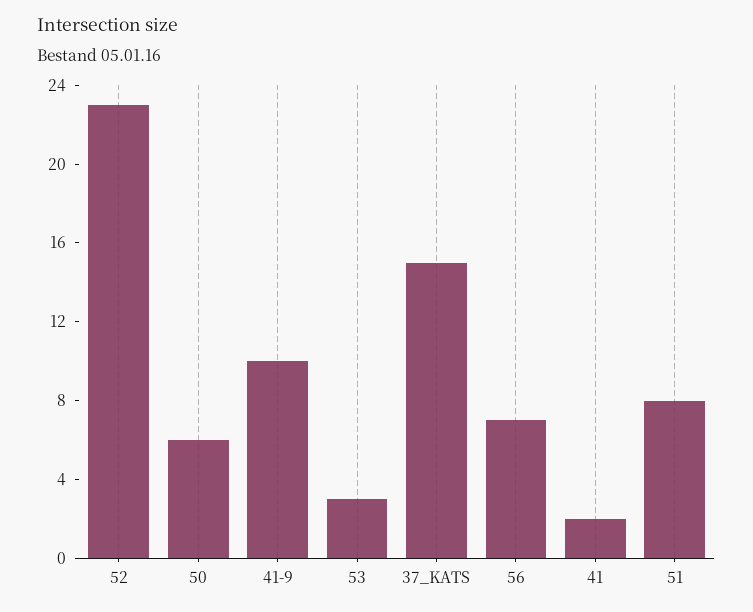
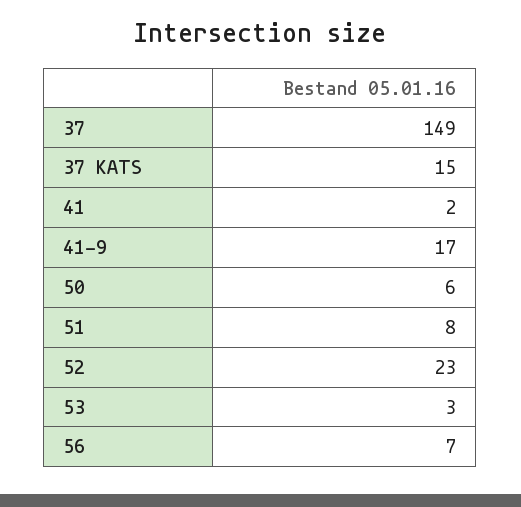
41-9: 10 -> 17
37: none -> 149

